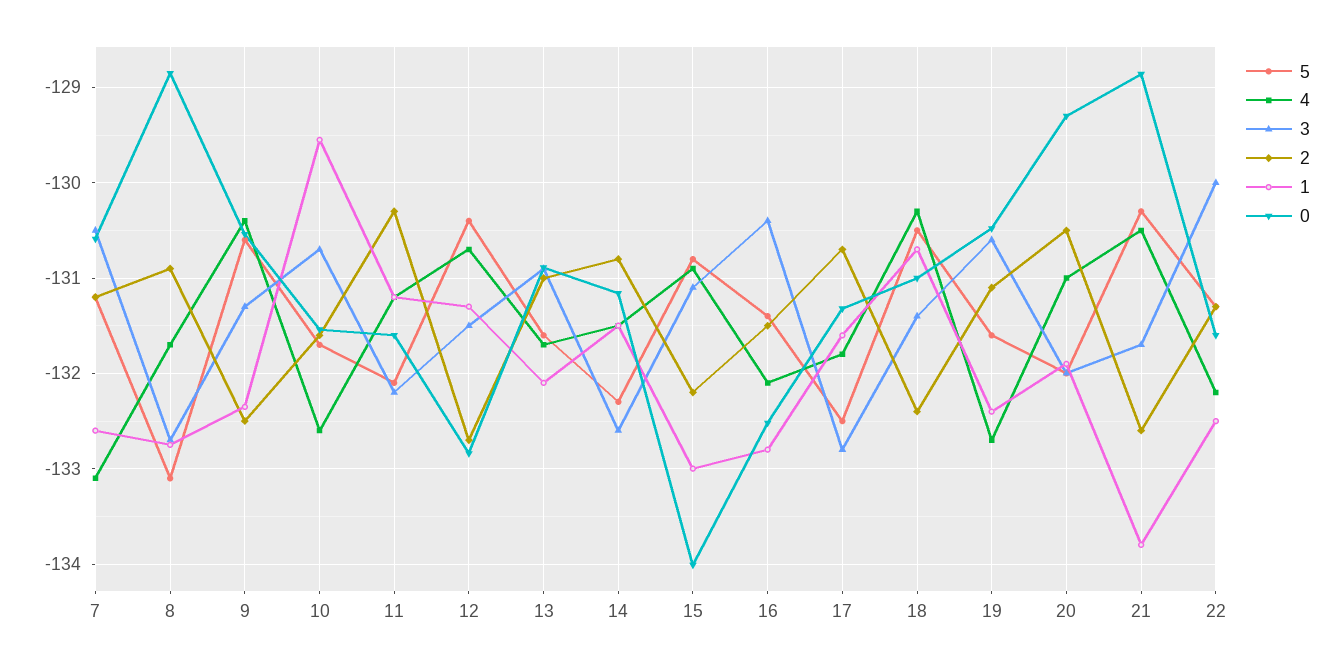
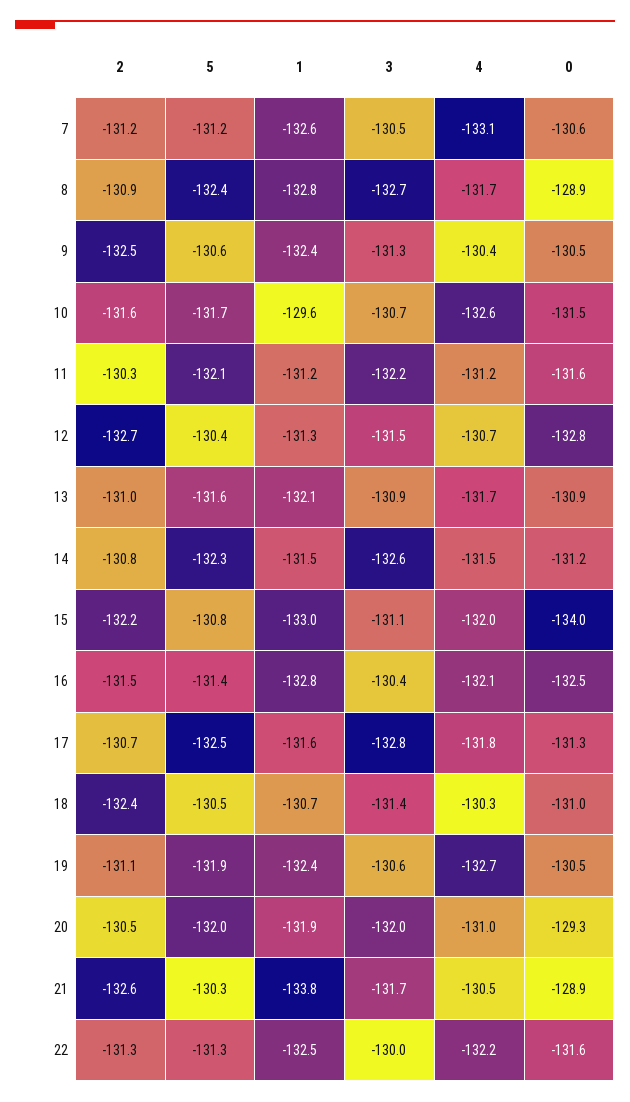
5, 8: -133.1 -> -132.4
4, 15: -130.9 -> -132
5, 19: -131.6 -> -131.9

